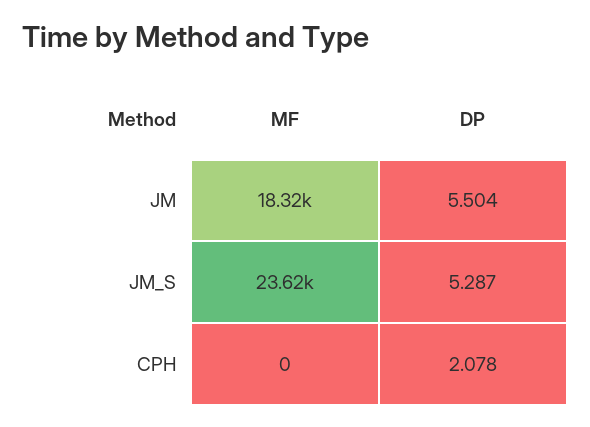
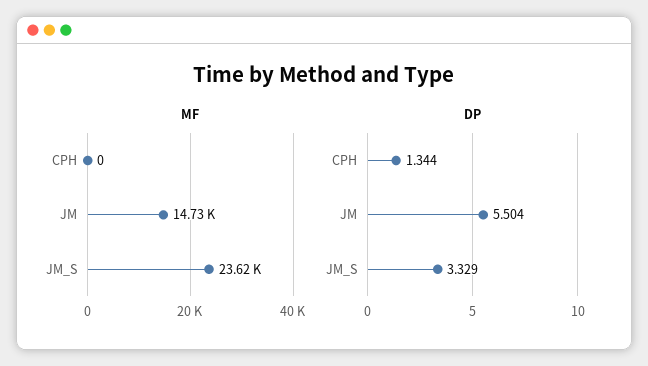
MF, JM: 18320 -> 14730
DP, JM_S: 5.287 -> 3.329
DP, CPH: 2.078 -> 1.344

